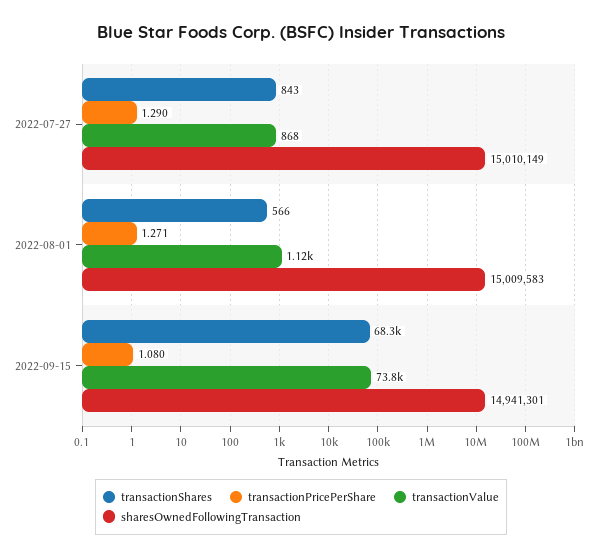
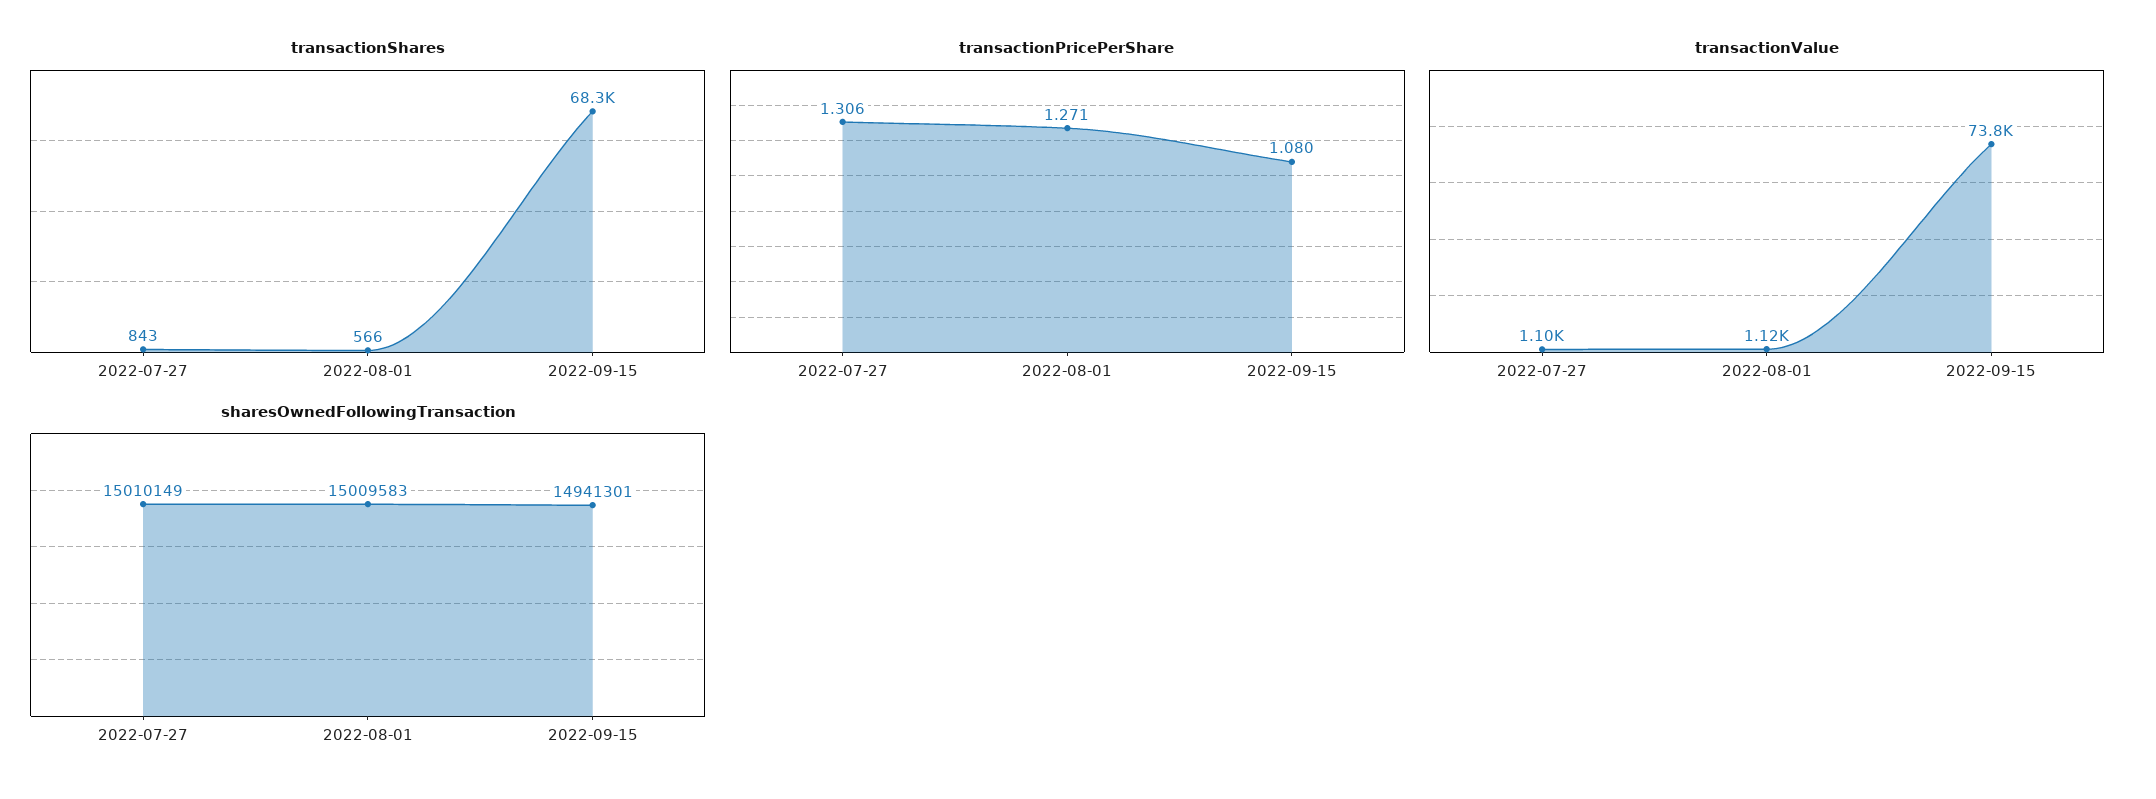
transactionPricePerShare, 2022-07-27: 1.29 -> 1.306
transactionValue, 2022-07-27: 868 -> 1100

